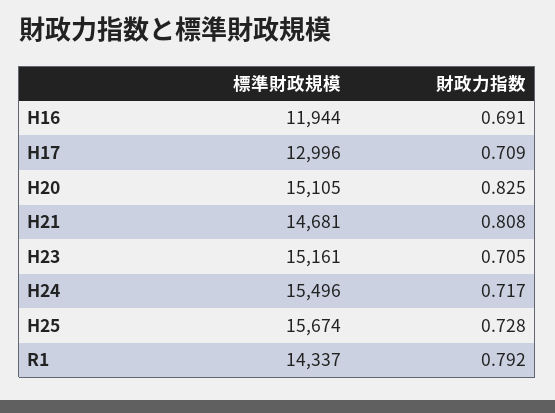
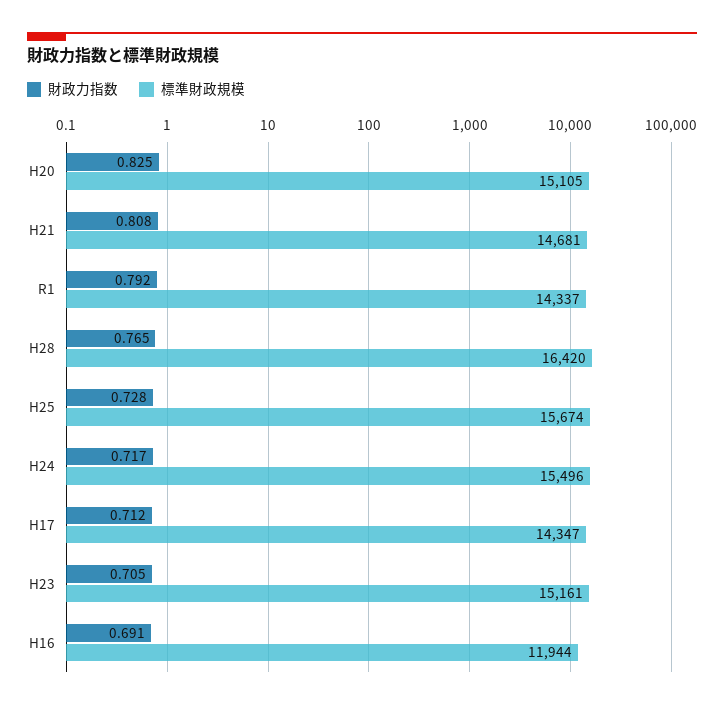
標準財政規模, H17: 12996 -> 14347
財政力指数, H17: 0.709 -> 0.712
財政力指数, H28: none -> 0.765
標準財政規模, H28: none -> 16420

